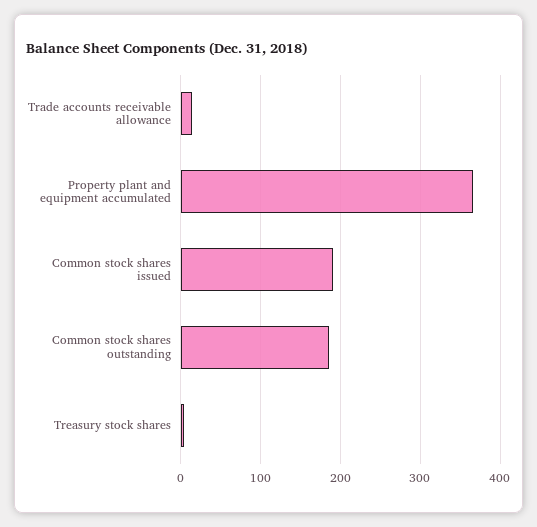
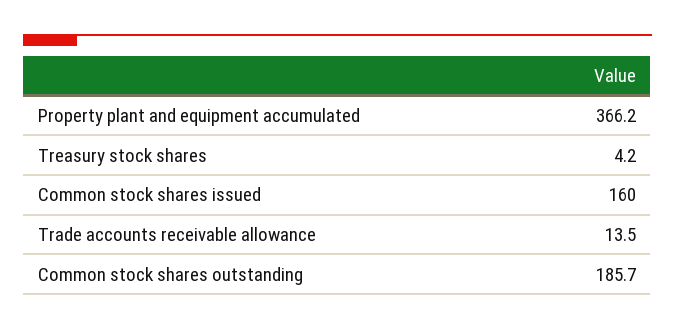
Common stock shares issued: 190 -> 160

